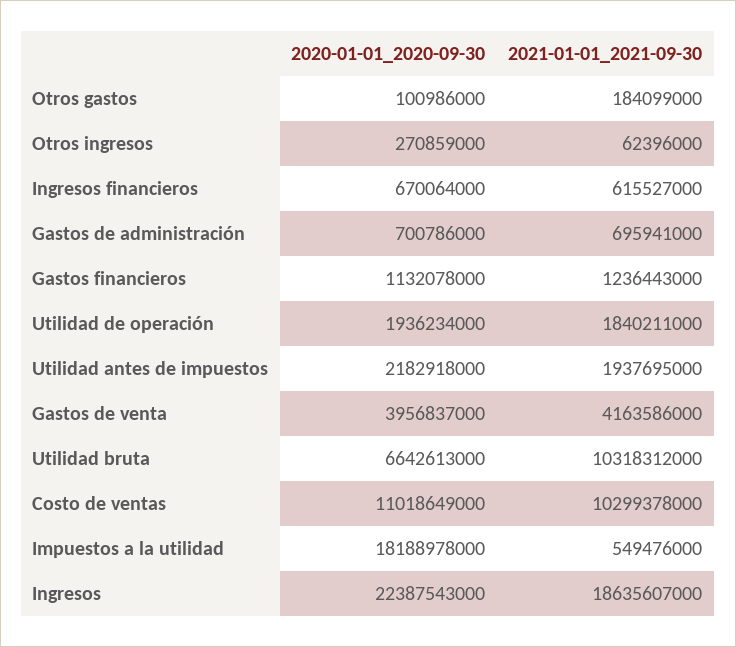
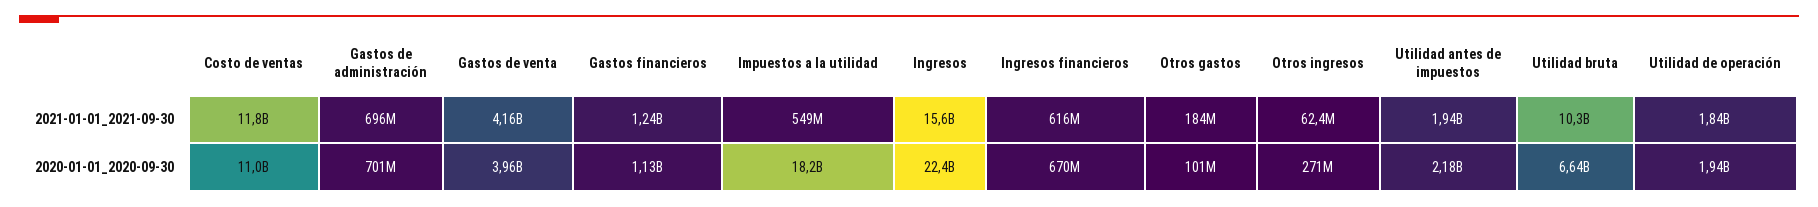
2021-01-01_2021-09-30, Costo de ventas: 10299378000 -> 11800000000
2021-01-01_2021-09-30, Ingresos: 18635607000 -> 15600000000

